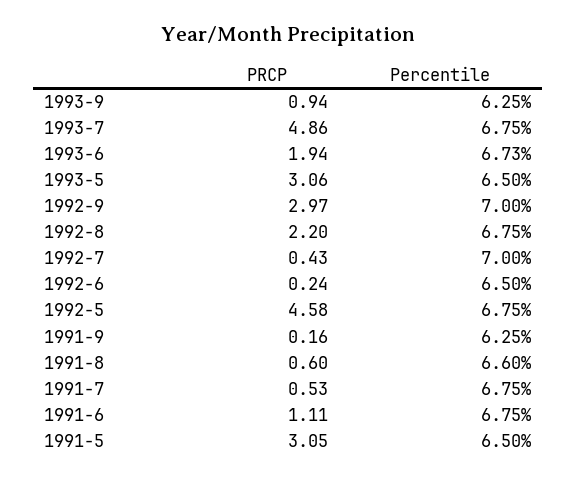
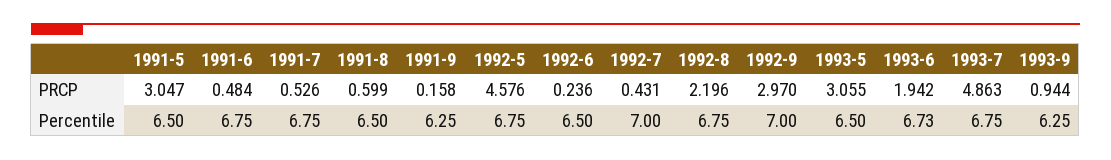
Percentile, 1991-8: 6.6 -> 6.5
PRCP, 1991-6: 1.11 -> 0.484

